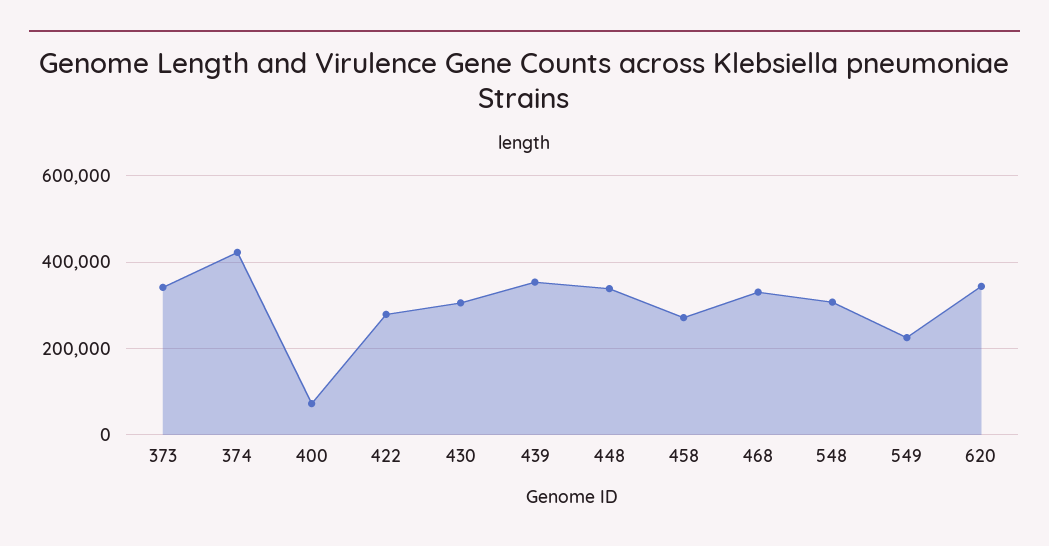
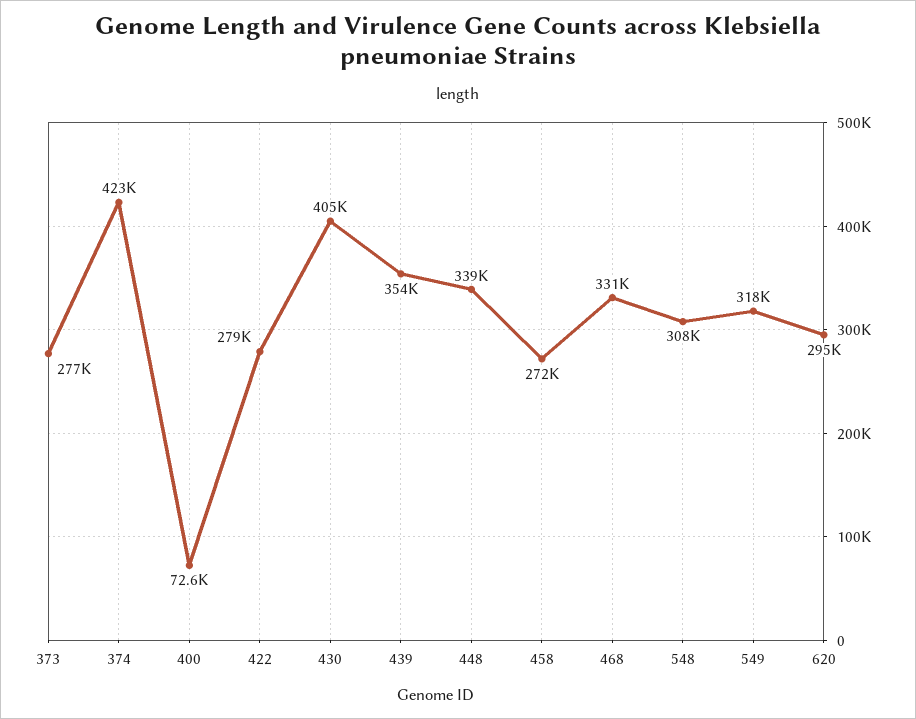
373: 340000 -> 277000
430: 300000 -> 405000
549: 220000 -> 318000
620: 340000 -> 295000

